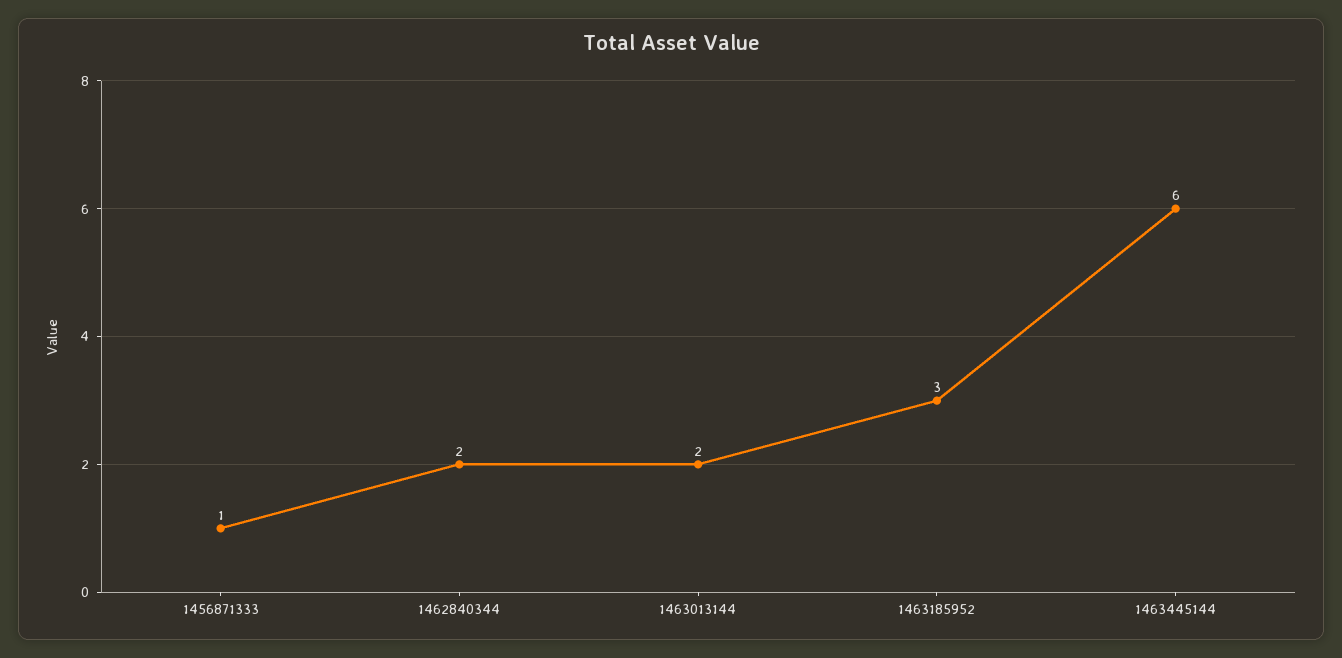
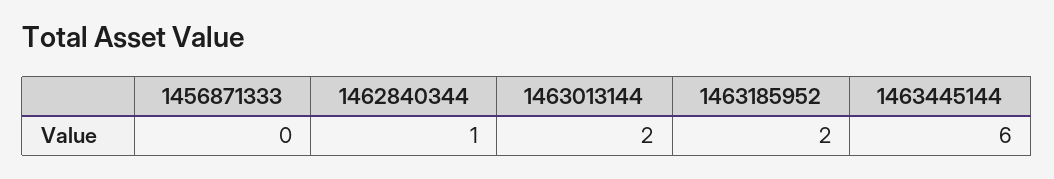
1456871333: 1 -> 0
1462840344: 2 -> 1
1463185952: 3 -> 2

